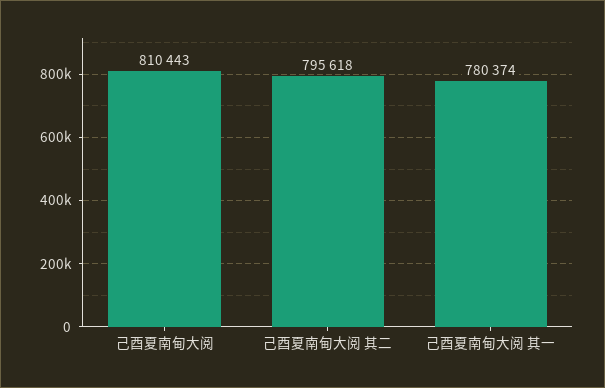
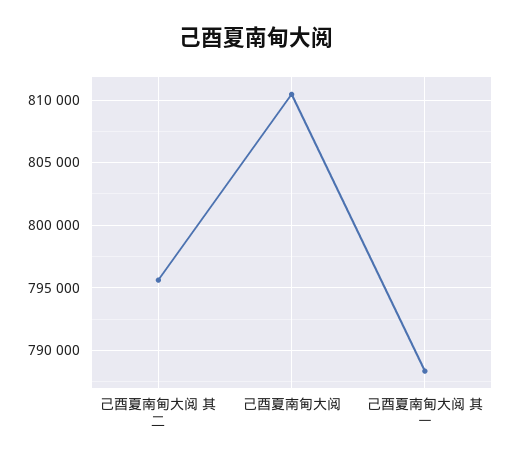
己酉夏南甸大阅 其一: 780374 -> 788500

